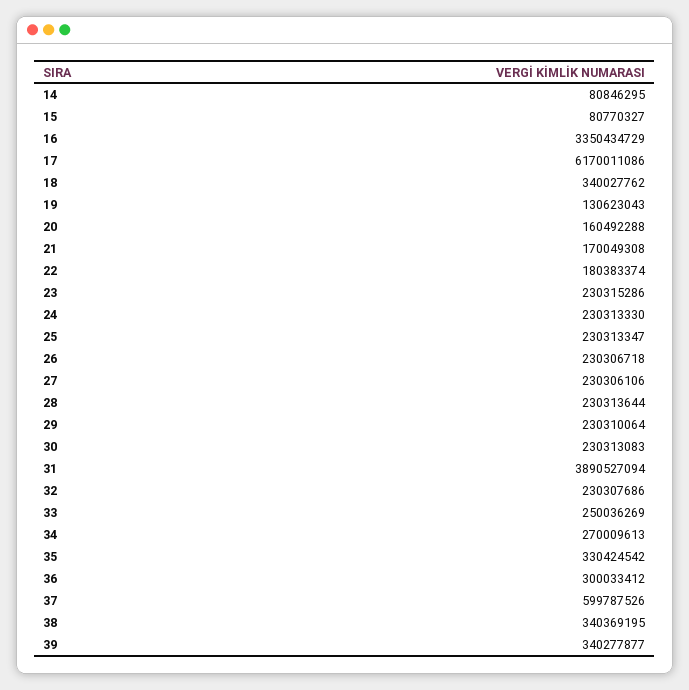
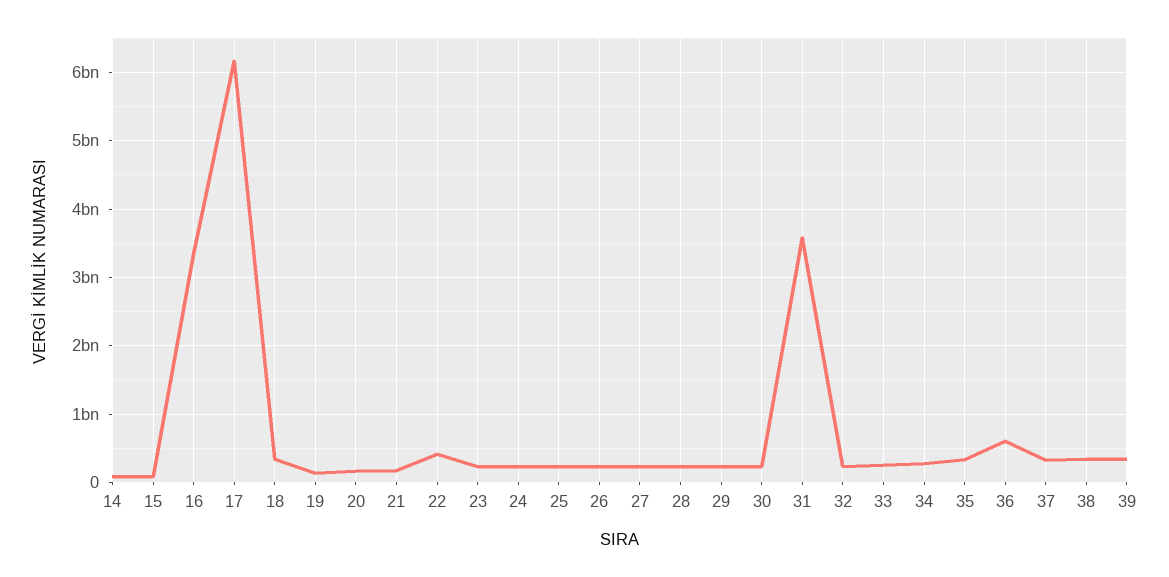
22: 180383374 -> 400000000
31: 3890527094 -> 3600000000
36: 300033412 -> 600000000
37: 599787526 -> 300000000

